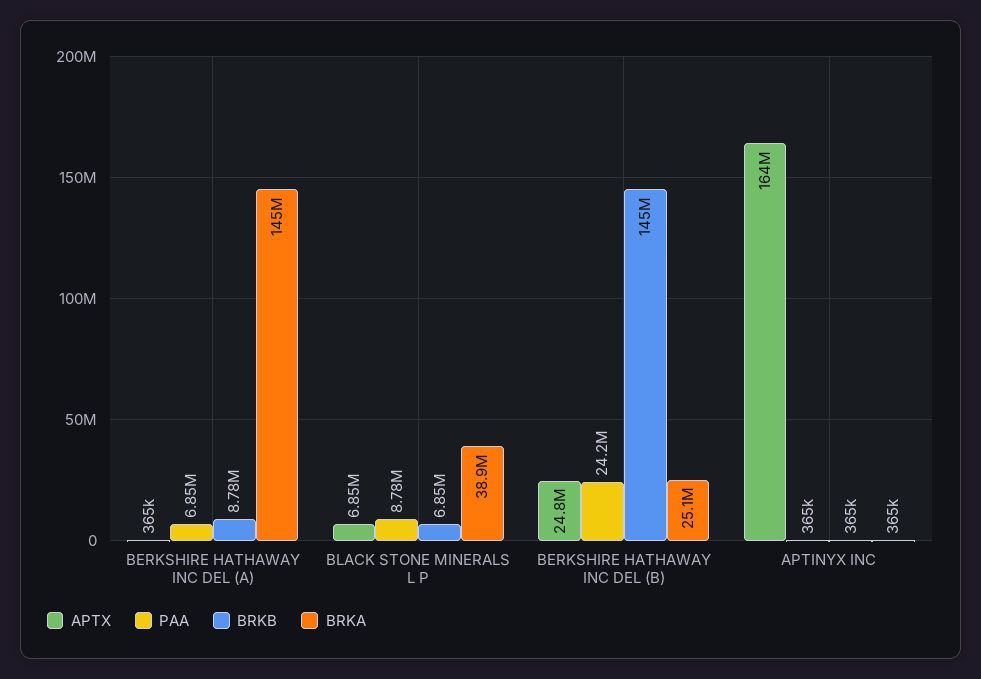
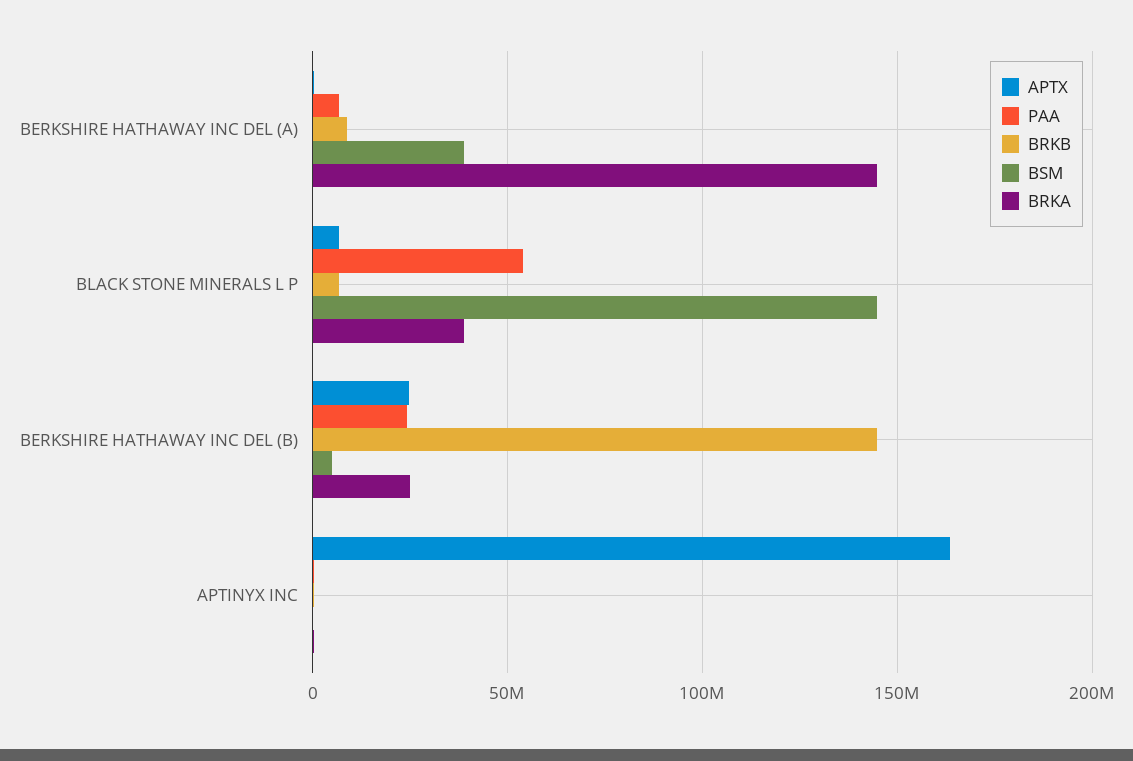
PAA, BLACK STONE MINERALS L P: 8780000 -> 55000000
BSM, BERKSHIRE HATHAWAY INC DEL (A): none -> 40000000
BSM, BLACK STONE MINERALS L P: none -> 145000000
BSM, BERKSHIRE HATHAWAY INC DEL (B): none -> 5000000
BSM, APTINYX INC: none -> 0

